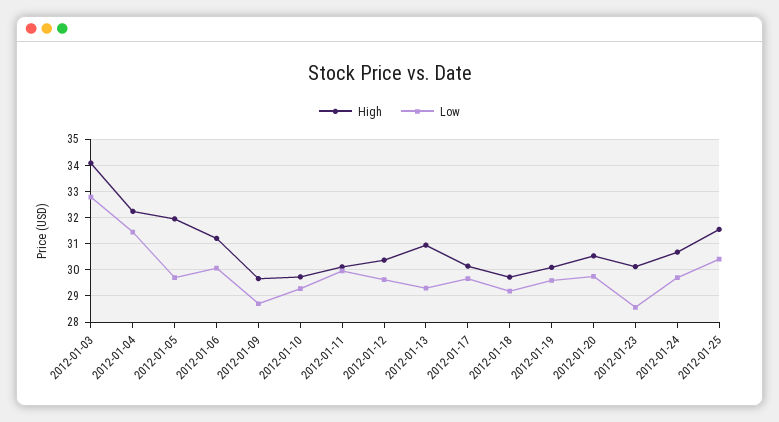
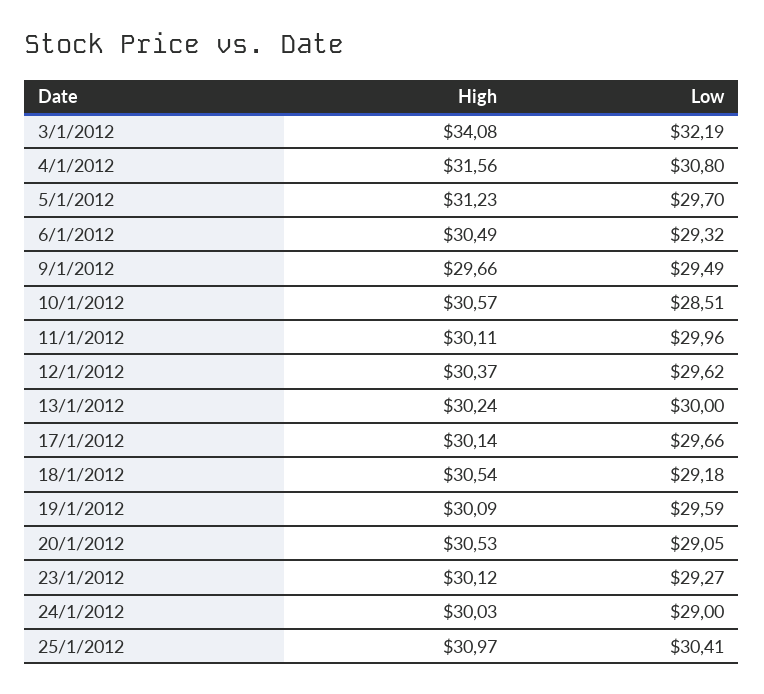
Low, 2012-01-03: 32.75 -> 32.19
High, 2012-01-04: 32.25 -> 31.56
Low, 2012-01-04: 31.5 -> 30.8
High, 2012-01-05: 32 -> 31.23
High, 2012-01-06: 31.25 -> 30.49
Low, 2012-01-06: 30 -> 29.32
Low, 2012-01-09: 28.75 -> 29.49
High, 2012-01-10: 29.75 -> 30.57
Low, 2012-01-10: 29.25 -> 28.51
High, 2012-01-13: 31 -> 30.24
Low, 2012-01-13: 29.25 -> 30
High, 2012-01-18: 29.75 -> 30.54
Low, 2012-01-20: 29.75 -> 29.05
Low, 2012-01-23: 28.5 -> 29.27
High, 2012-01-24: 30.75 -> 30.03
Low, 2012-01-24: 29.75 -> 29
High, 2012-01-25: 31.5 -> 30.97

